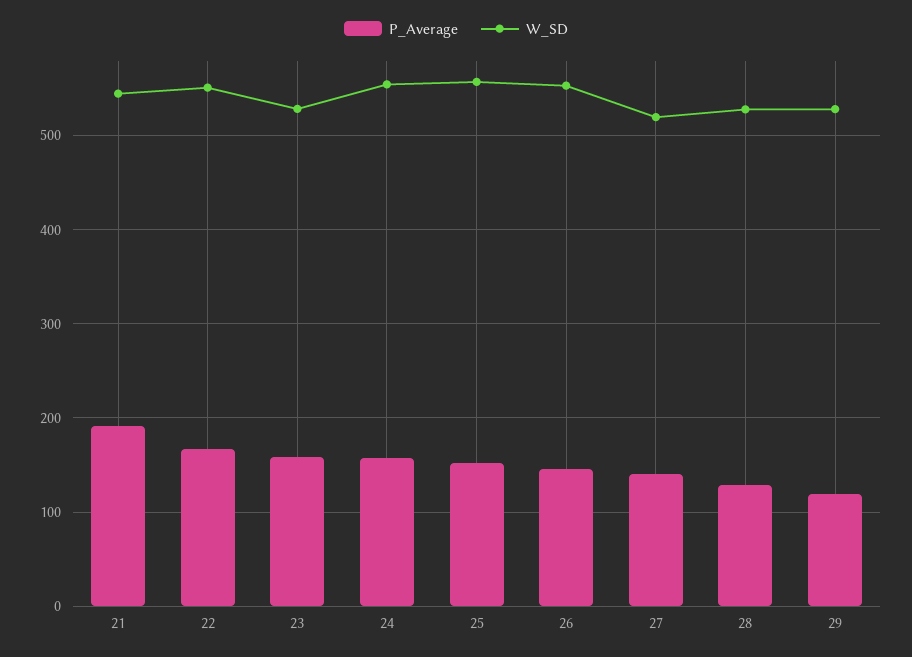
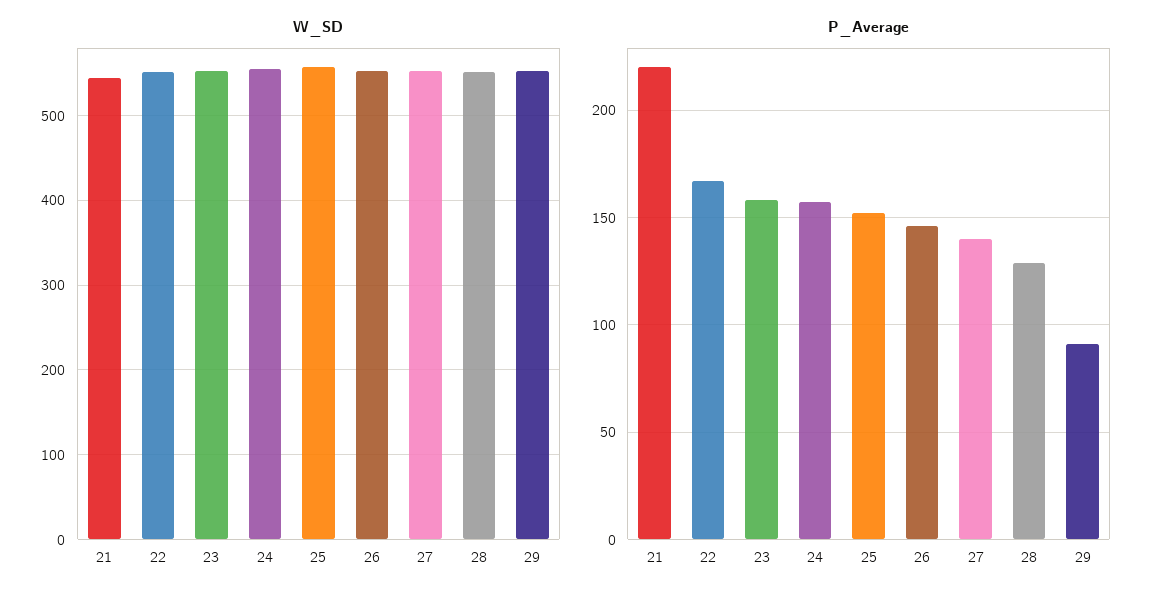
P_Average, 21: 190 -> 220
W_SD, 23: 530 -> 550
W_SD, 27: 520 -> 550
W_SD, 28: 530 -> 550
P_Average, 29: 120 -> 90
W_SD, 29: 530 -> 550

